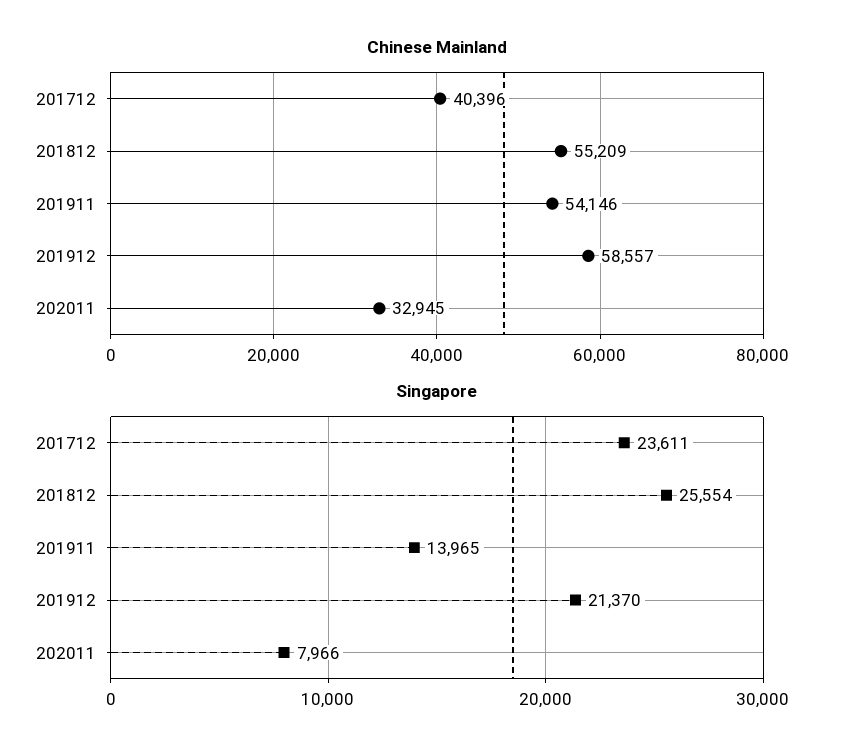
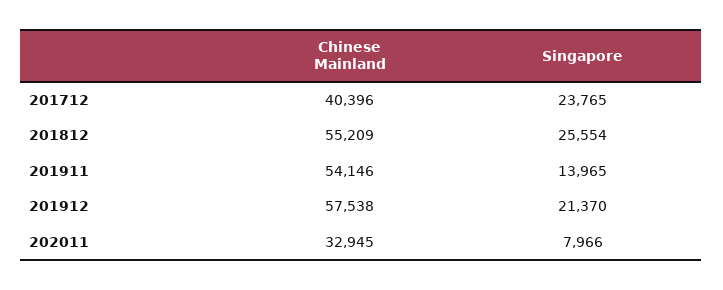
Chinese Mainland, 201912: 58557 -> 57538
Singapore, 201712: 23611 -> 23765

